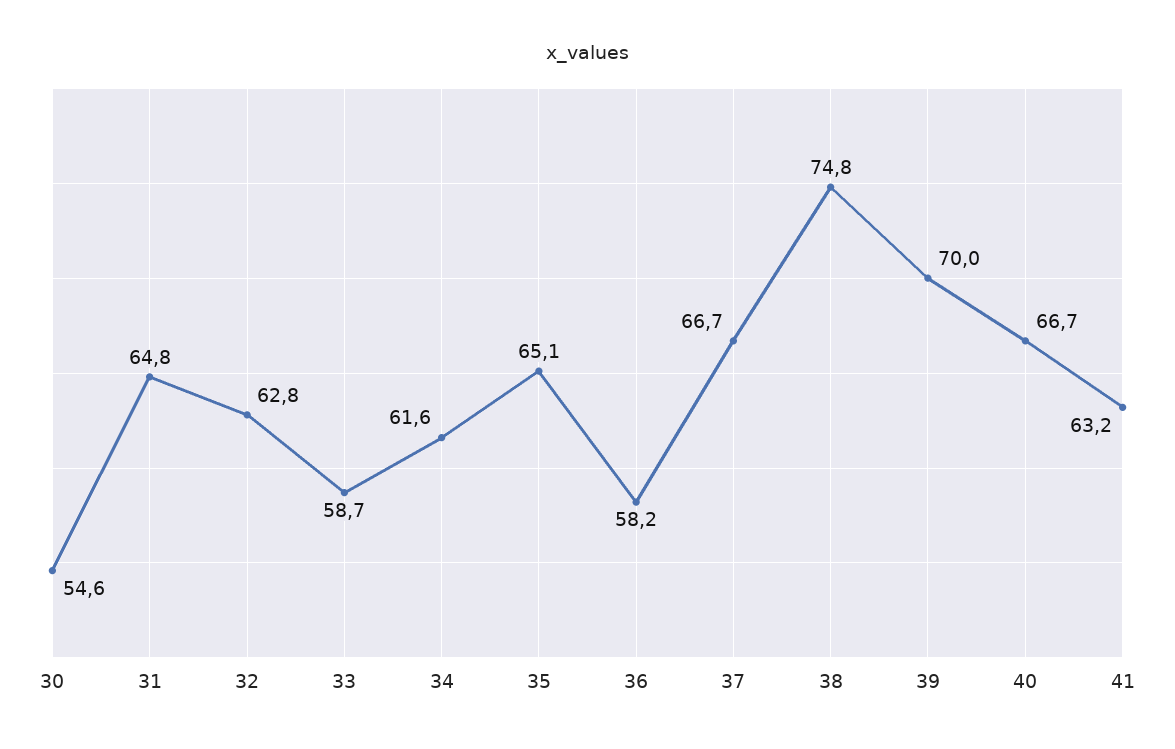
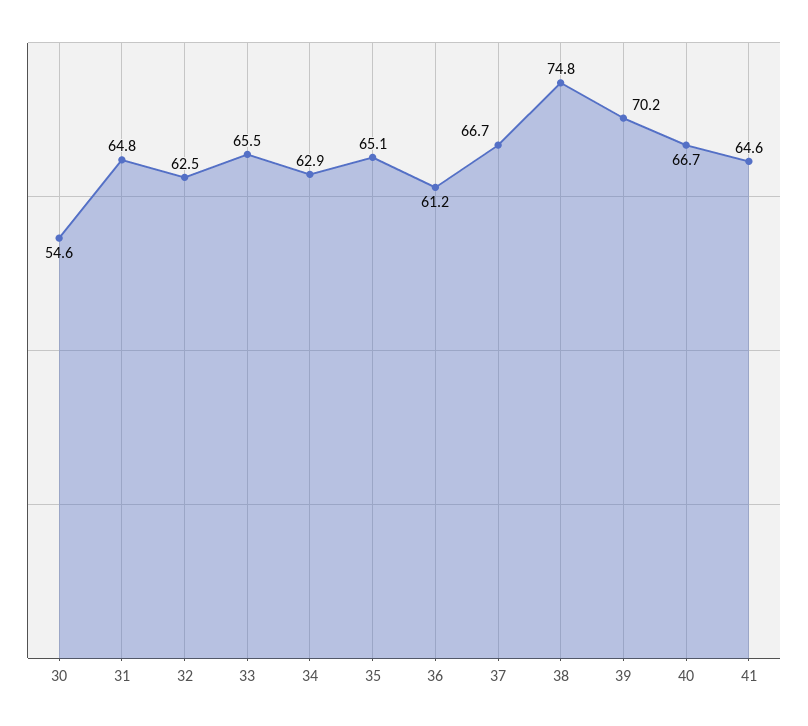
32: 62.8 -> 62.5
33: 58.7 -> 65.5
34: 61.6 -> 62.9
36: 58.2 -> 61.2
39: 70 -> 70.2
41: 63.2 -> 64.6

